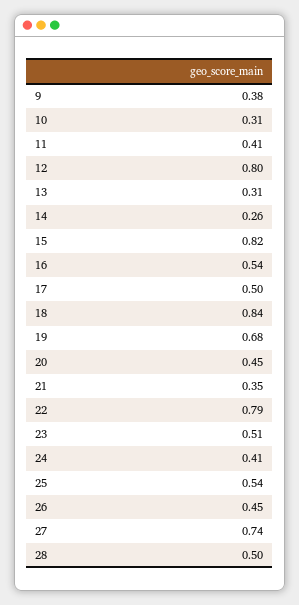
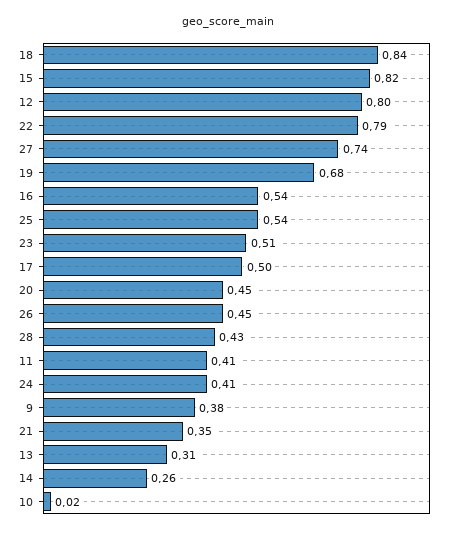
10: 0.31 -> 0.02
28: 0.5 -> 0.43

